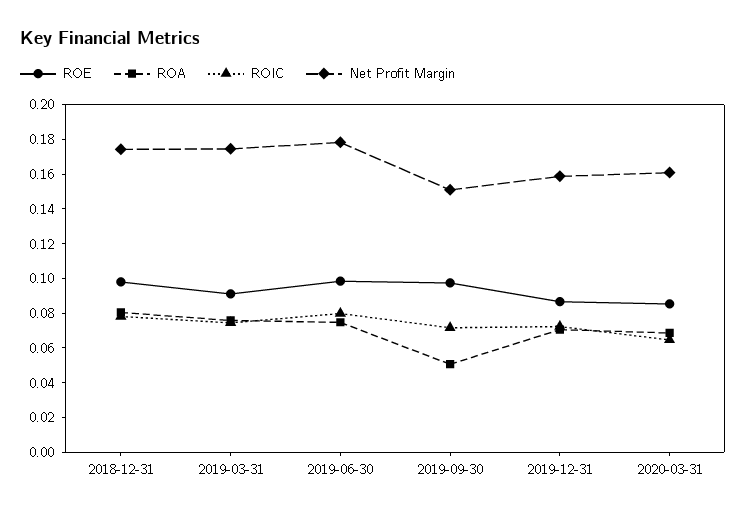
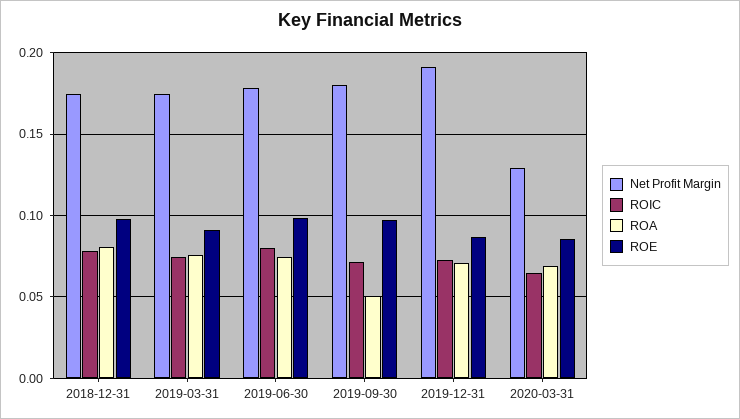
Net Profit Margin, 2019-09-30: 0.15 -> 0.18
Net Profit Margin, 2019-12-31: 0.16 -> 0.19
Net Profit Margin, 2020-03-31: 0.16 -> 0.13

